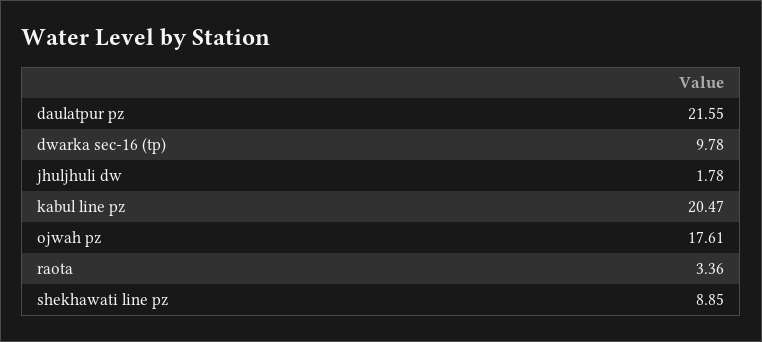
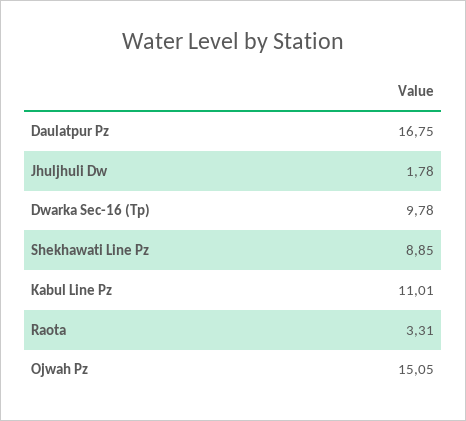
daulatpur pz: 21.55 -> 16.75
kabul line pz: 20.47 -> 11.01
ojwah pz: 17.61 -> 15.05
raota: 3.36 -> 3.31

